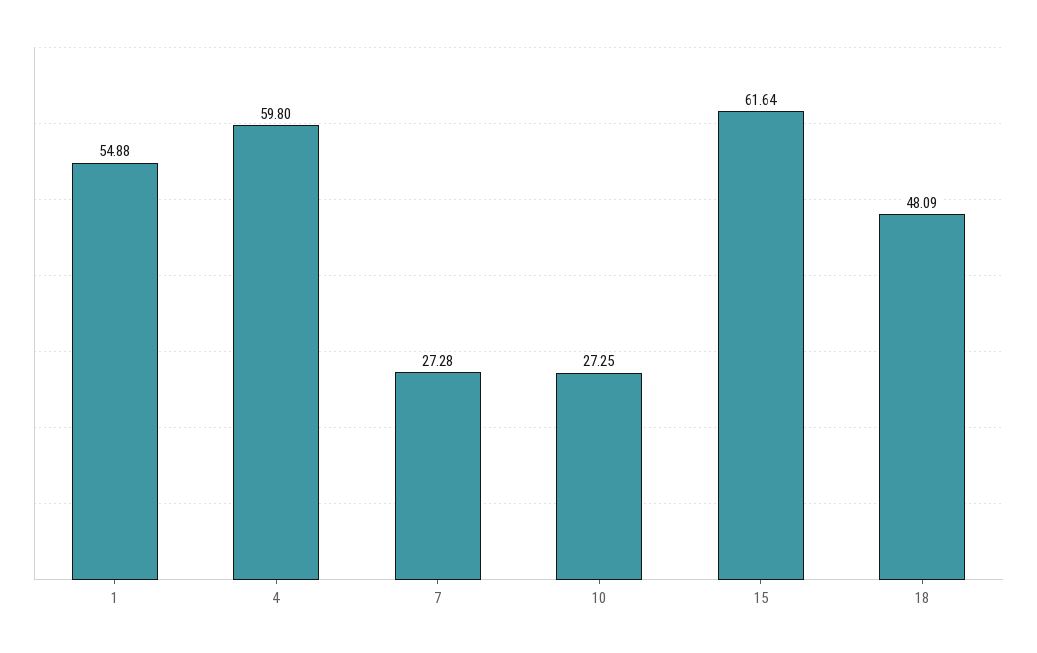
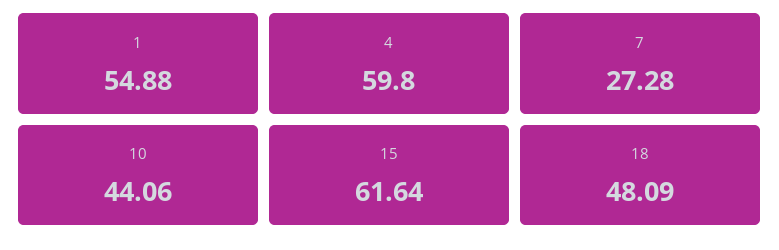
10: 27.25 -> 44.06

